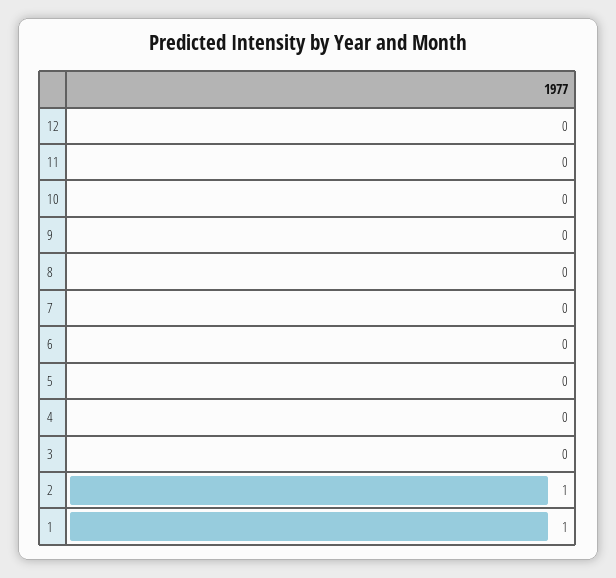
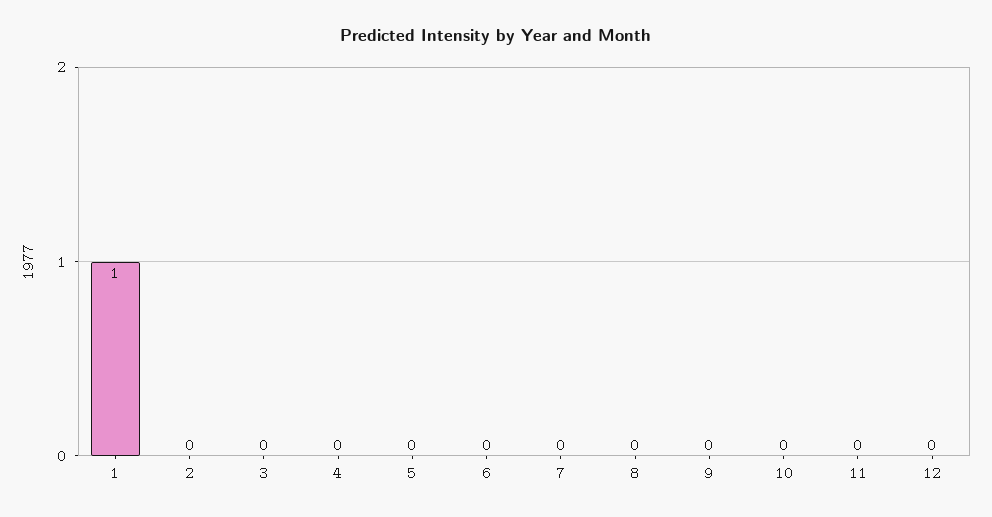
2: 1 -> 0

